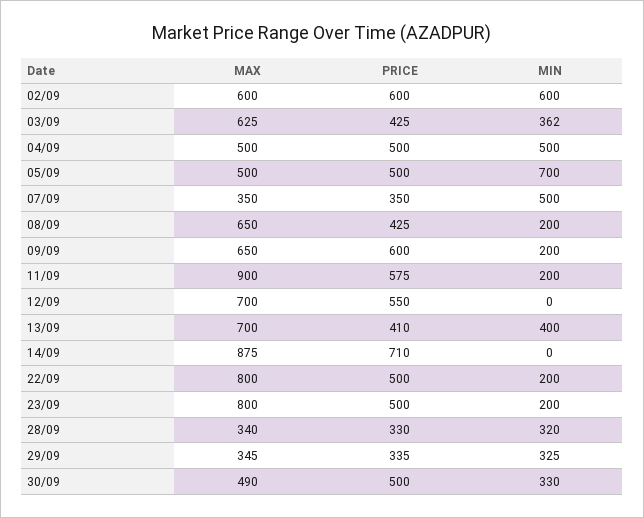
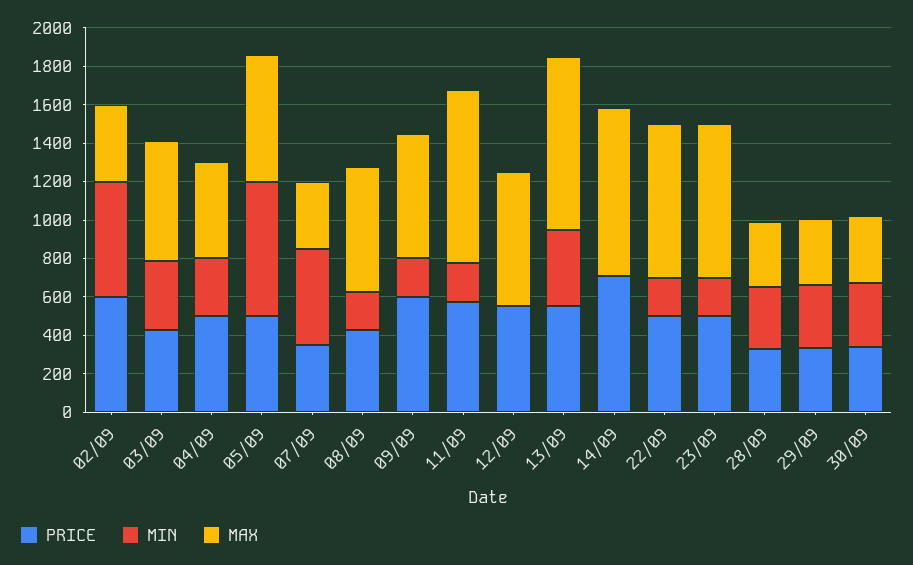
MAX, 02/09: 600 -> 400
MIN, 04/09: 500 -> 300
MAX, 05/09: 500 -> 650
MAX, 13/09: 700 -> 900
PRICE, 13/09: 410 -> 550
MAX, 30/09: 490 -> 350
PRICE, 30/09: 500 -> 350

